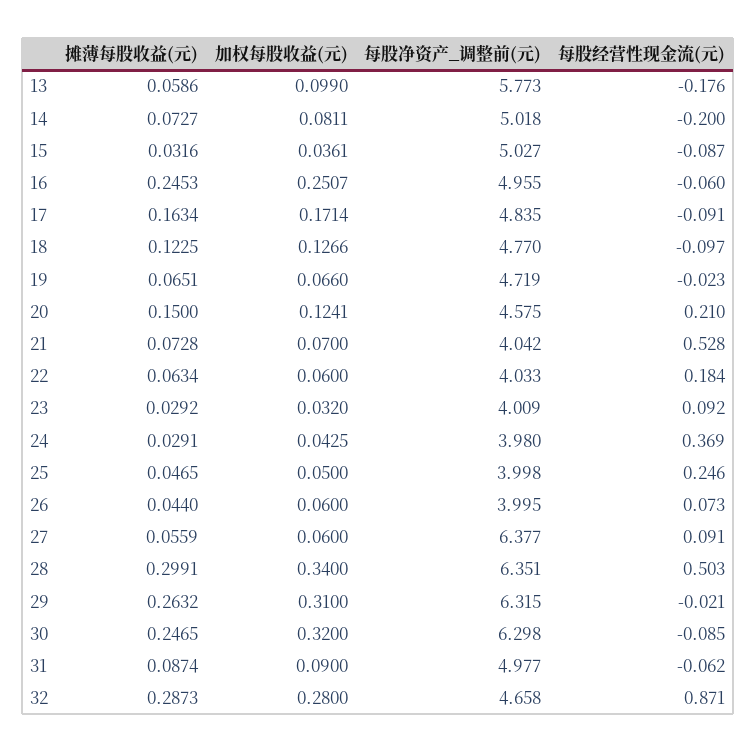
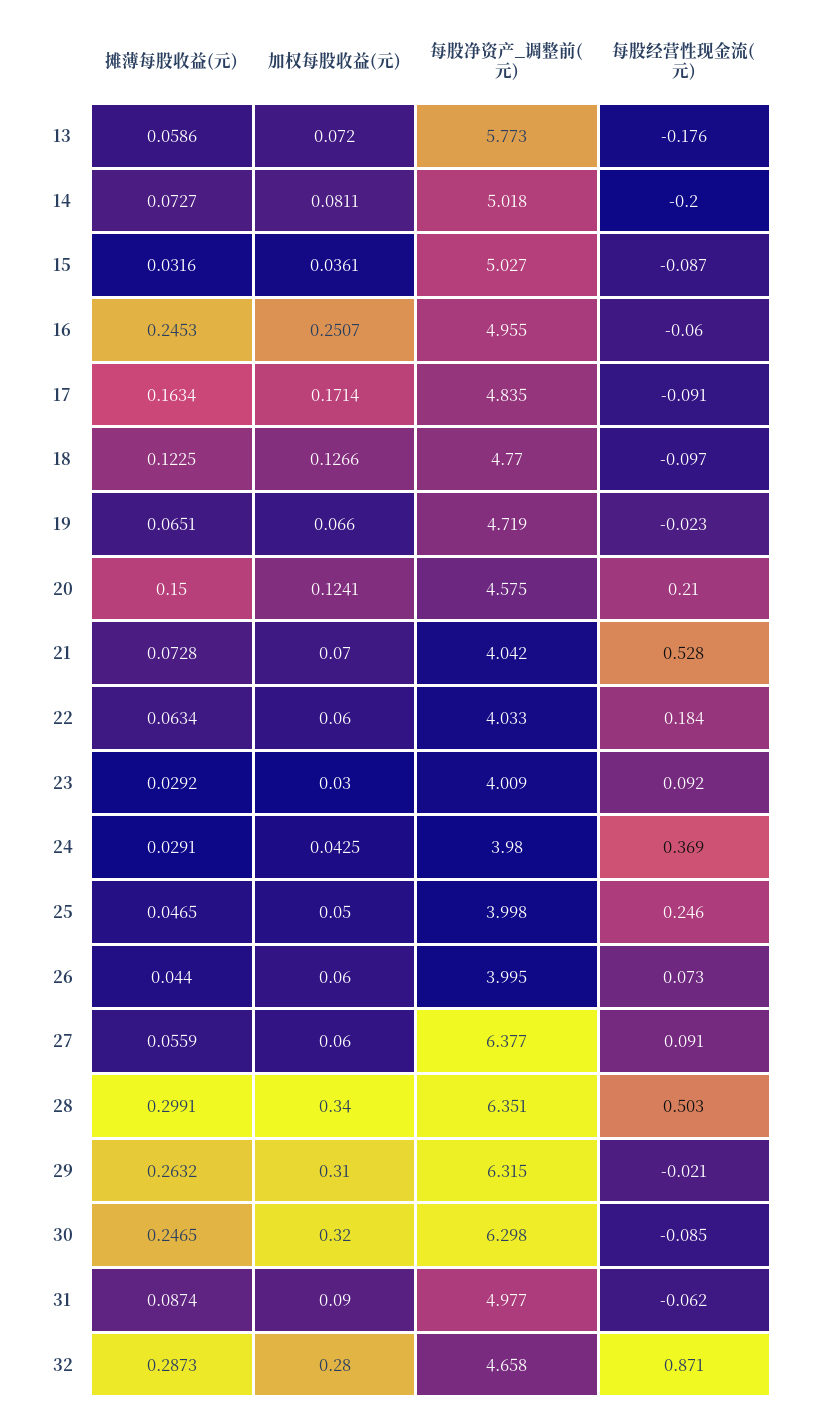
加权每股收益(元), 13: 0.099 -> 0.072
加权每股收益(元), 23: 0.032 -> 0.03

